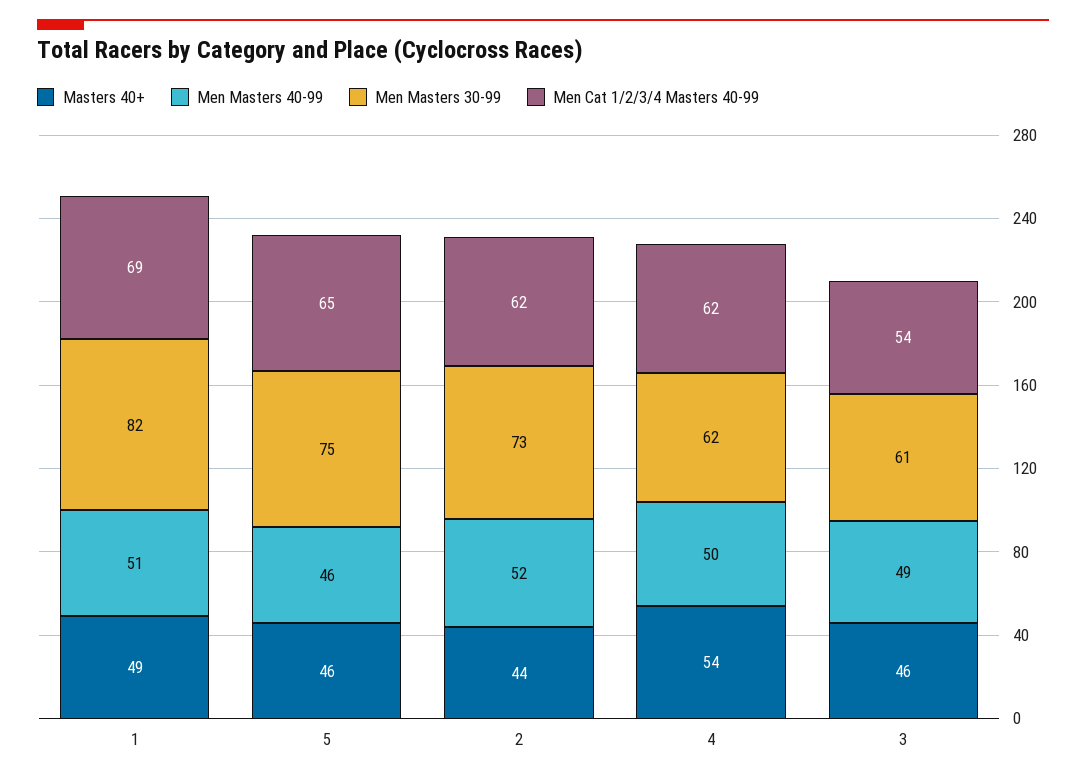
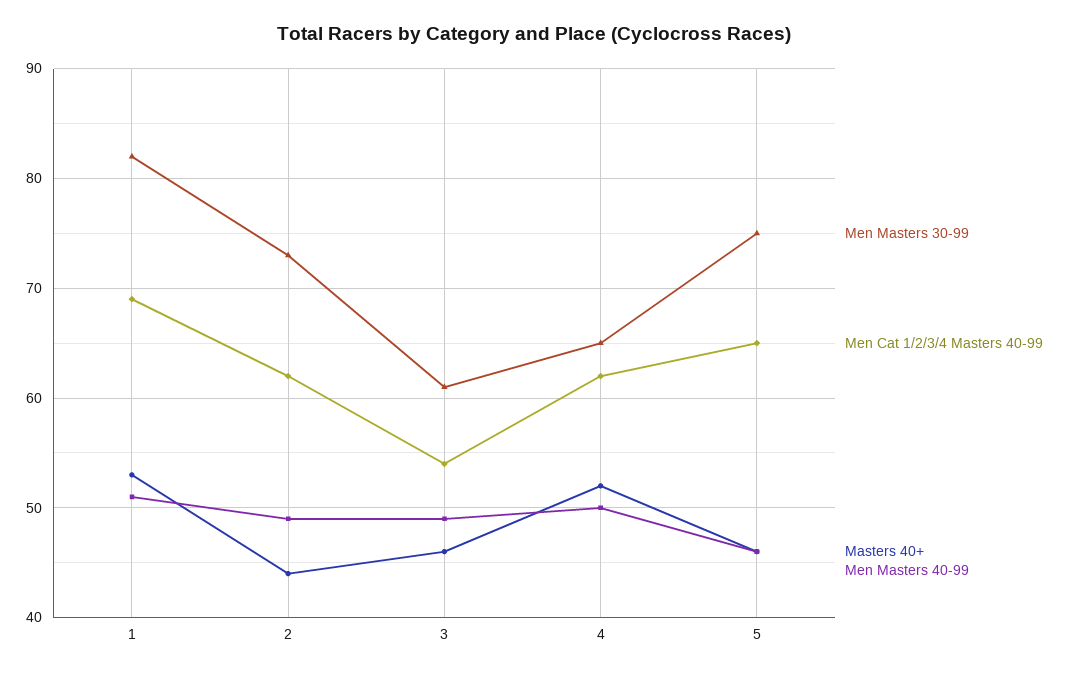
Masters 40+, 1: 49 -> 53
Men Masters 40-99, 2: 52 -> 49
Masters 40+, 4: 54 -> 52
Men Masters 30-99, 4: 62 -> 65

